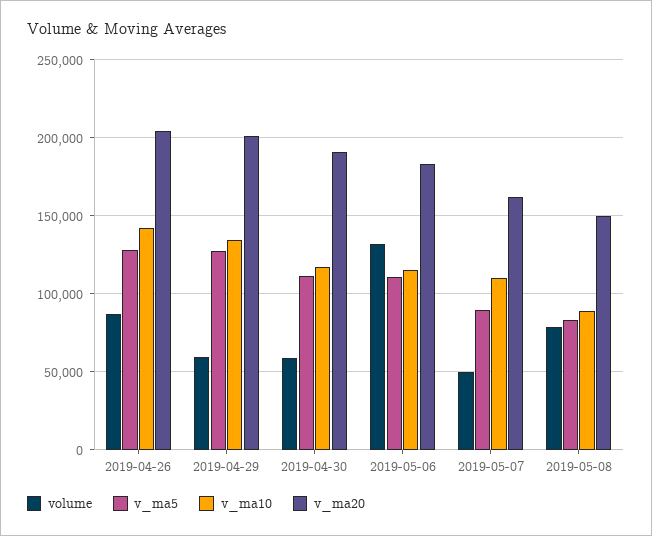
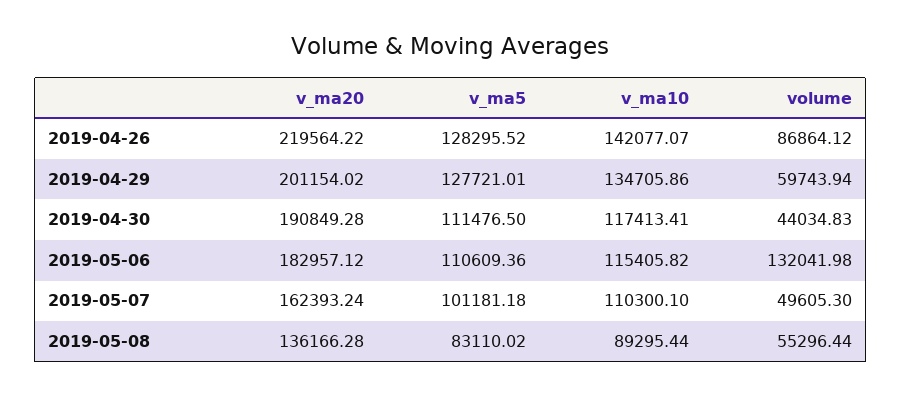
v_ma20, 2019-04-26: 205000 -> 219564.22
volume, 2019-04-30: 60000 -> 44034.83
v_ma5, 2019-05-07: 90000 -> 101181.18
volume, 2019-05-08: 80000 -> 55296.44
v_ma20, 2019-05-08: 150000 -> 136166.28

